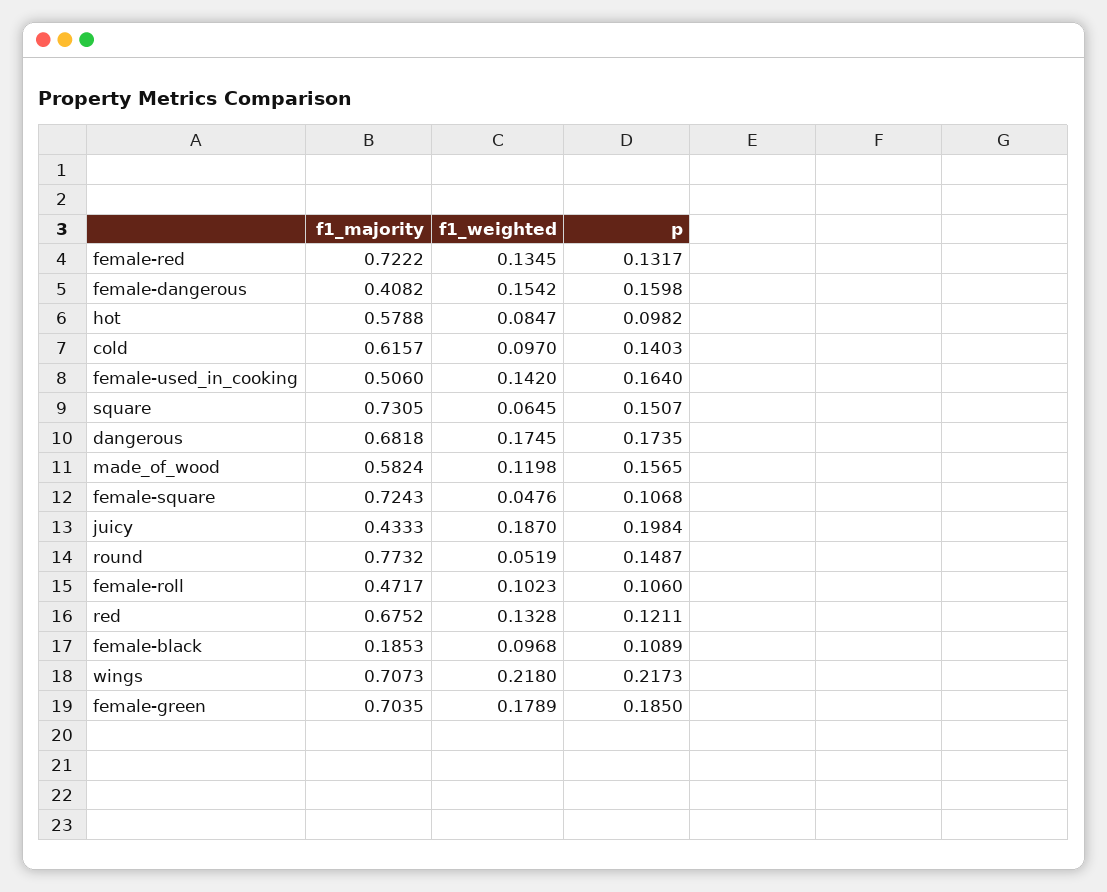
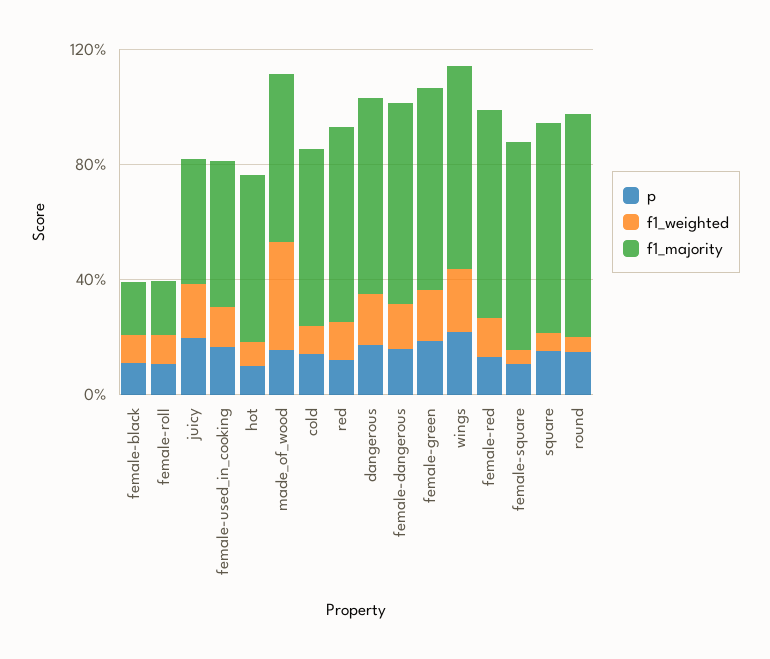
f1_majority, female-dangerous: 0.4082 -> 0.7
f1_weighted, made_of_wood: 0.1198 -> 0.4
f1_majority, female-roll: 0.4717 -> 0.2

